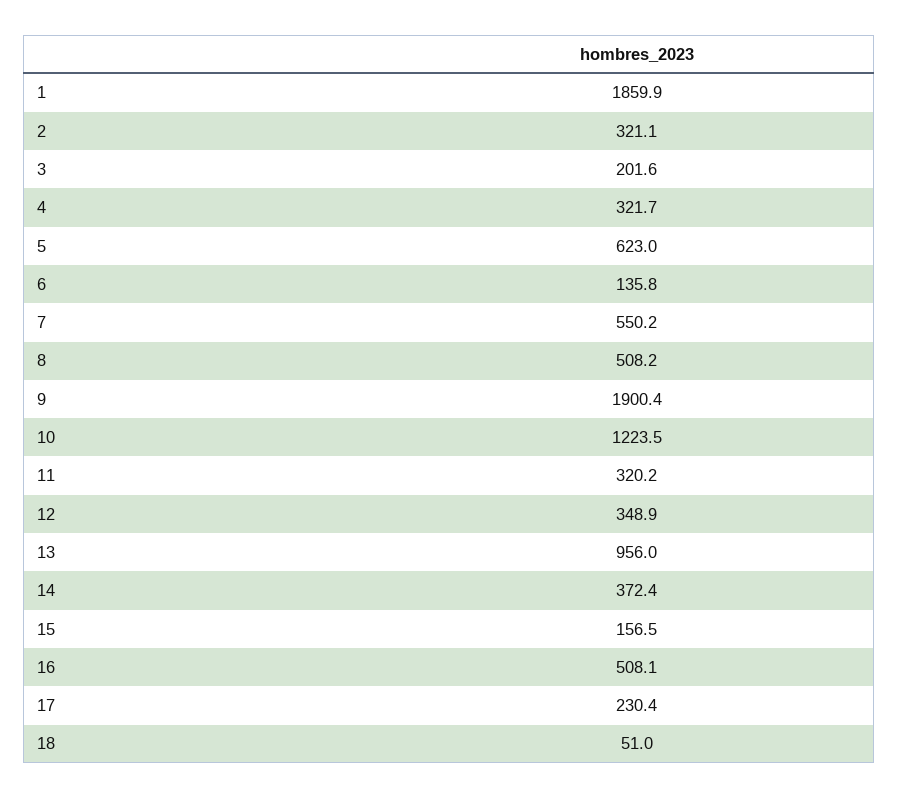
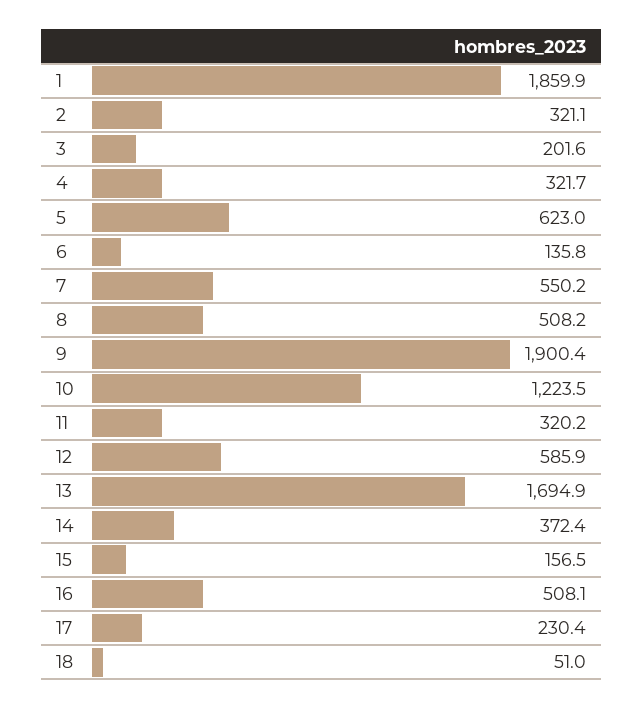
12: 348.9 -> 585.9
13: 956 -> 1694.9

